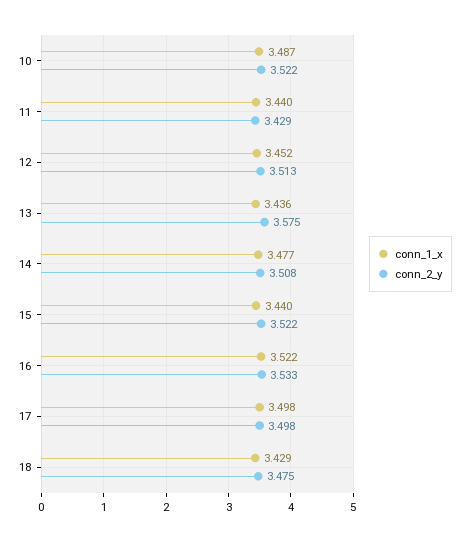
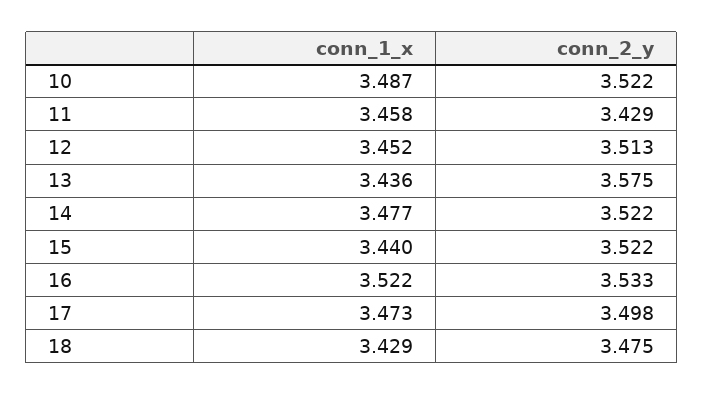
conn_1_x, 11: 3.44 -> 3.458
conn_2_y, 14: 3.508 -> 3.522
conn_1_x, 17: 3.498 -> 3.473

